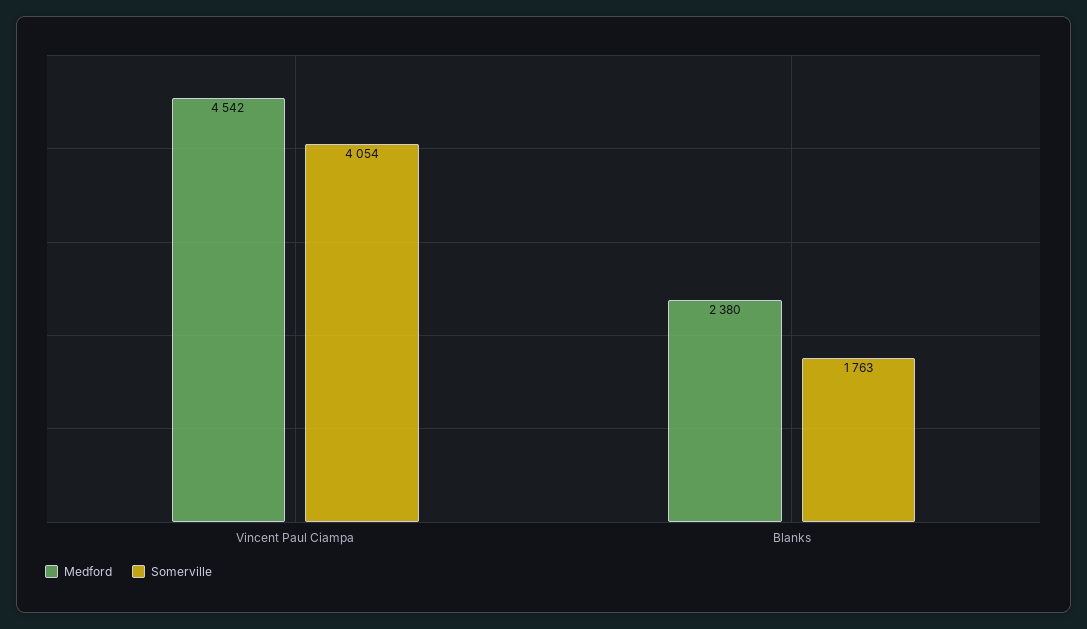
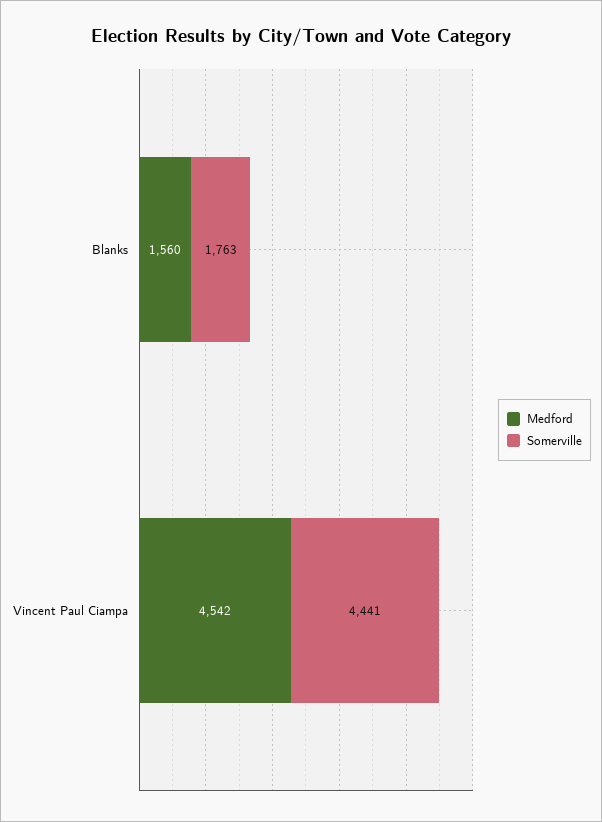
Somerville, Vincent Paul Ciampa: 4054 -> 4441
Medford, Blanks: 2380 -> 1560

